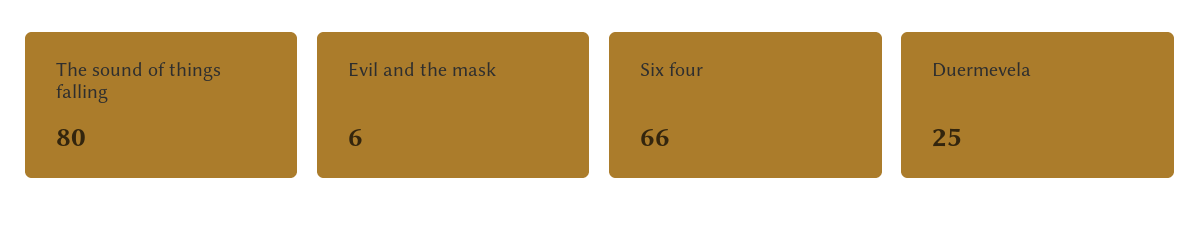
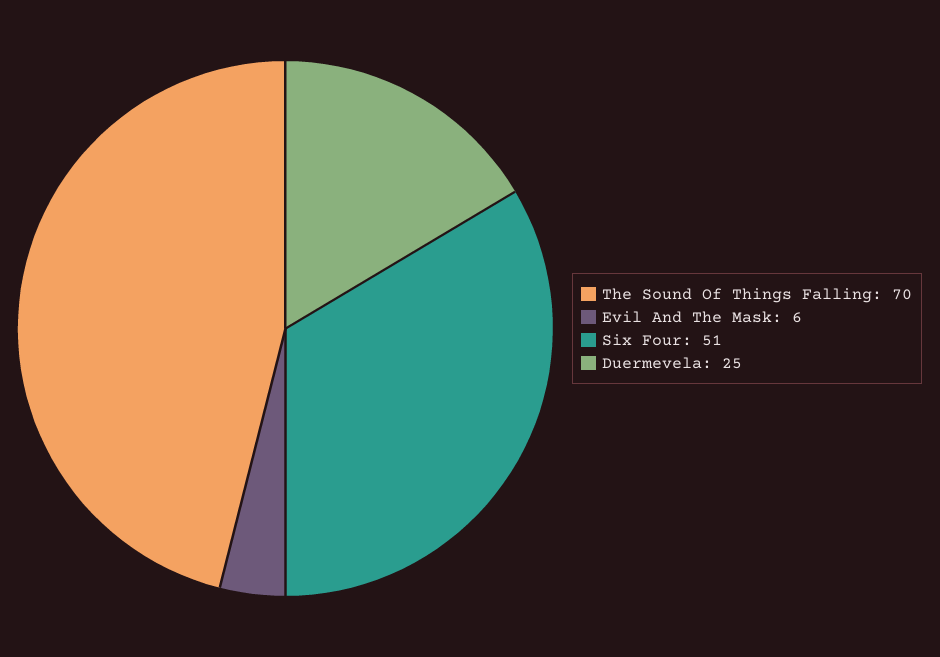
The sound of things falling: 80 -> 70
Six four: 66 -> 51

